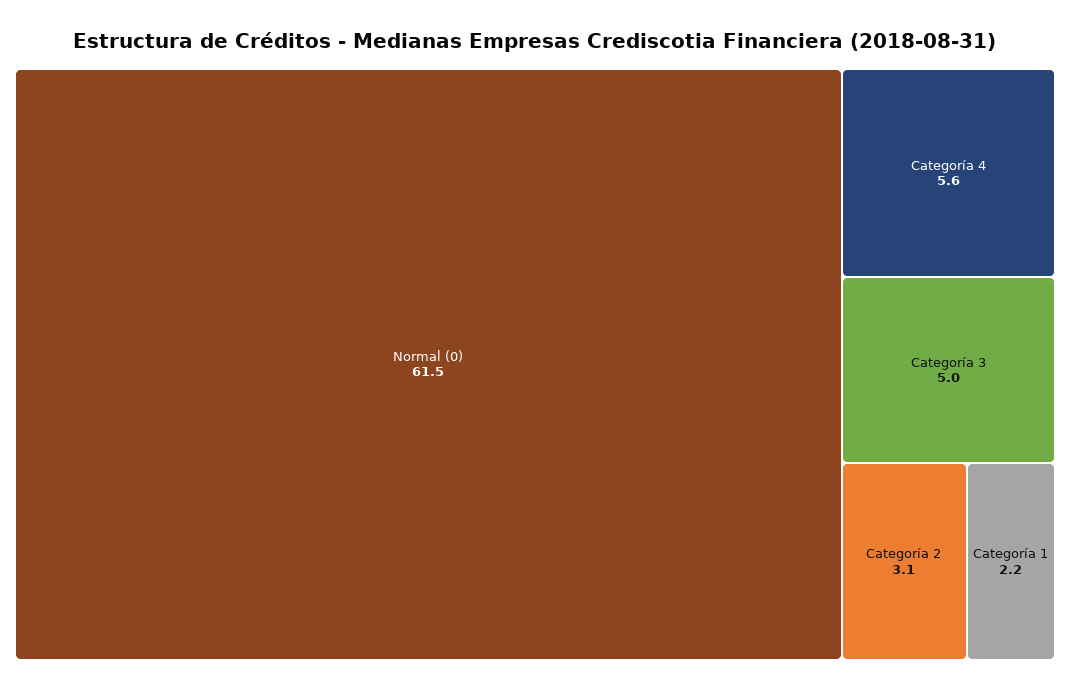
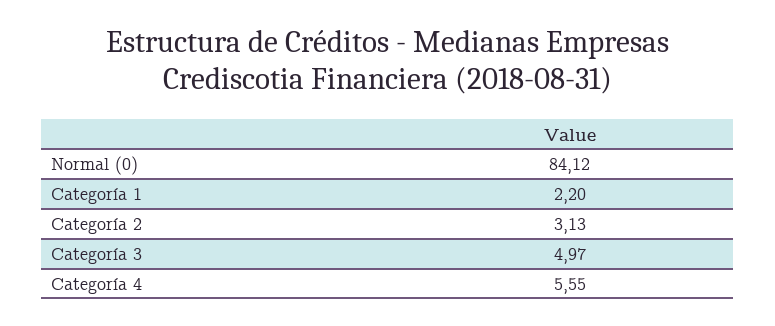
Normal (0): 61.5 -> 84.12

